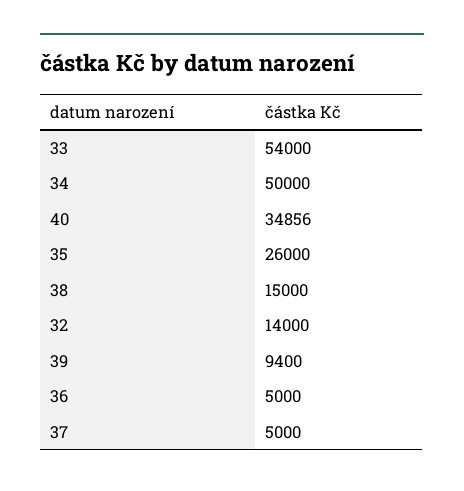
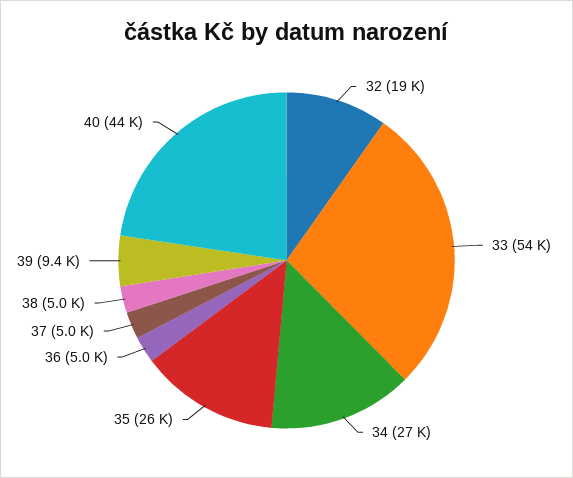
34: 50000 -> 27000
40: 34856 -> 44000
38: 15000 -> 5000
32: 14000 -> 19000

